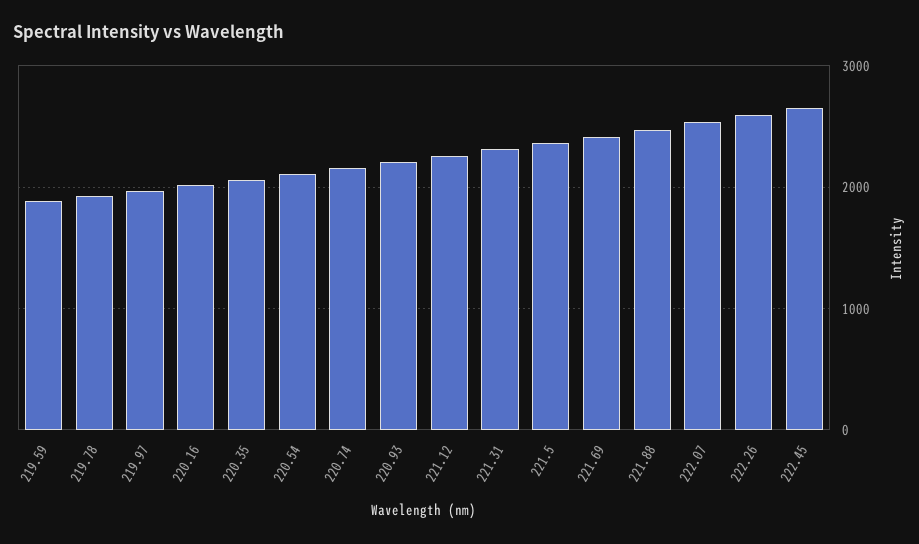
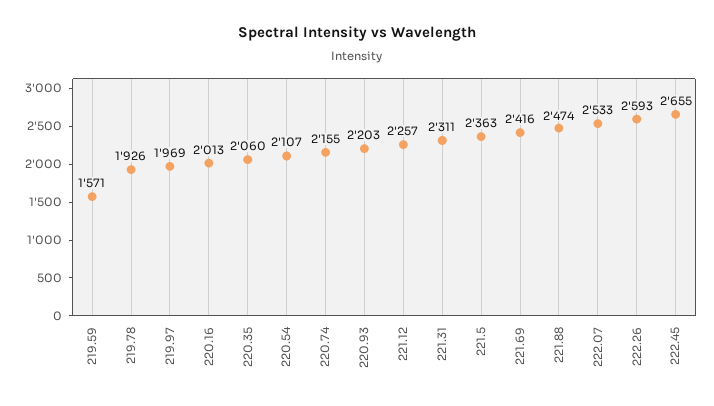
219.59: 1900 -> 1571

